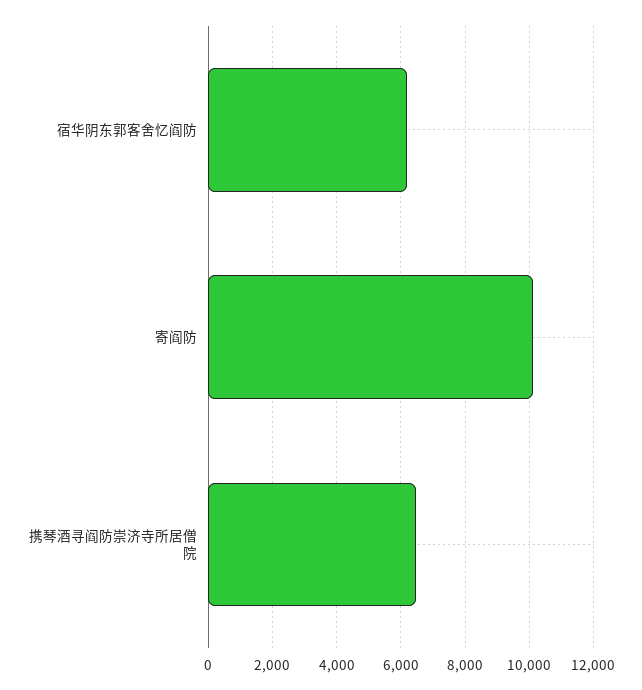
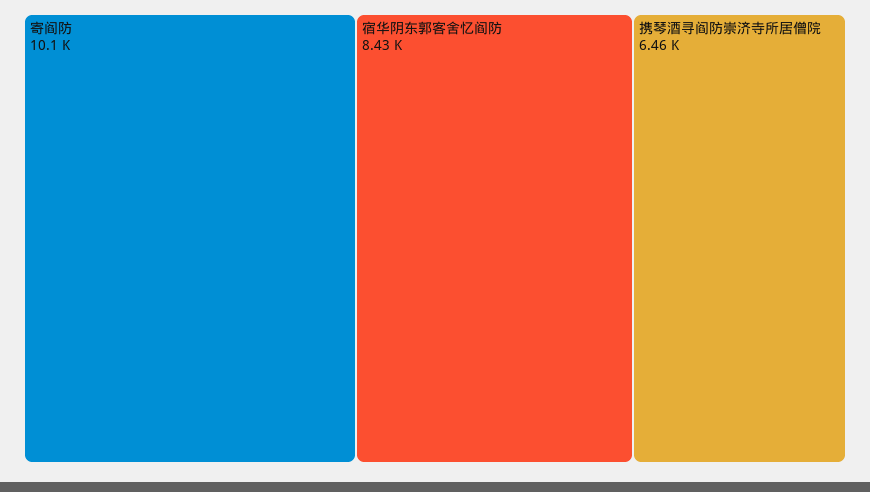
宿华阴东郭客舍忆阎防: 6200 -> 8430

